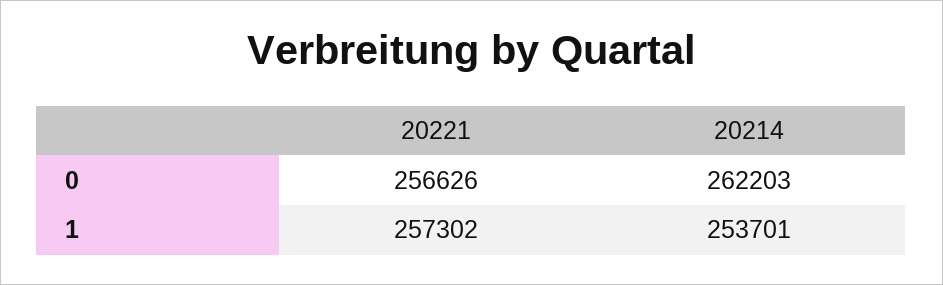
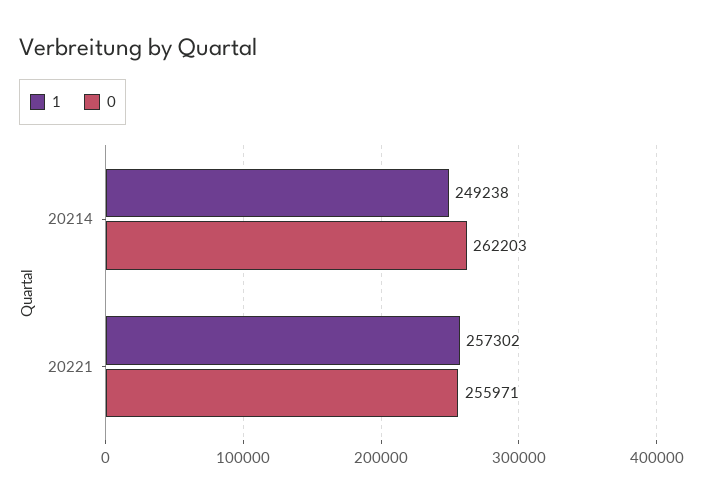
0, 20221: 256626 -> 255971
1, 20214: 253701 -> 249238

